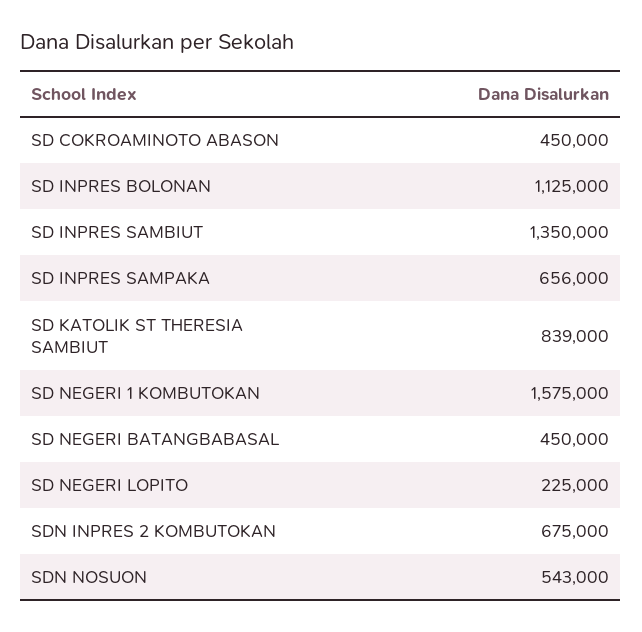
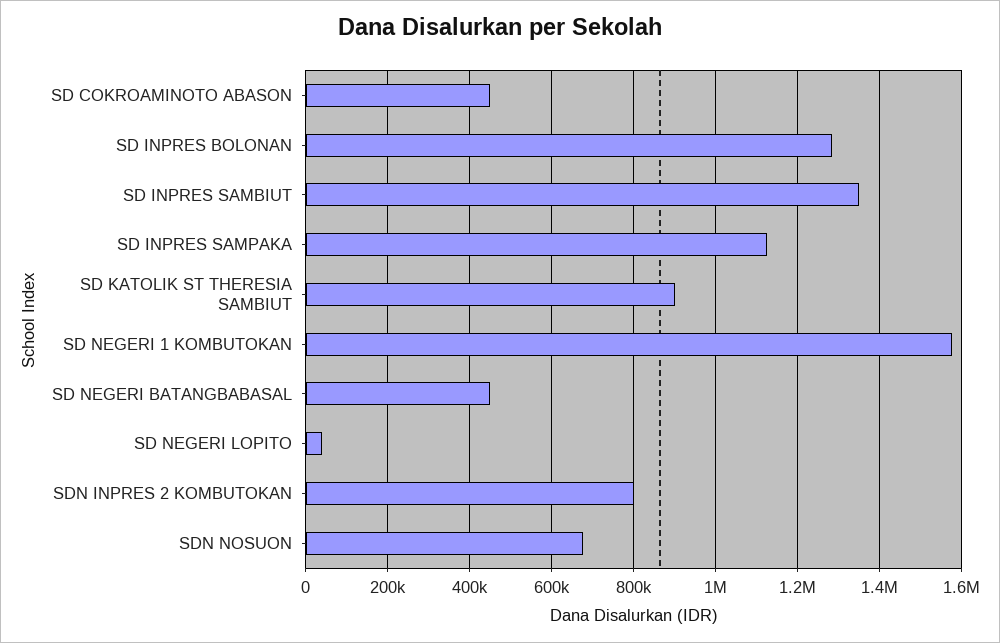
SD INPRES BOLONAN: 1125000 -> 1280000
SD INPRES SAMPAKA: 656000 -> 1120000
SD KATOLIK ST THERESIA SAMBIUT: 839000 -> 900000
SD NEGERI LOPITO: 225000 -> 40000
SDN INPRES 2 KOMBUTOKAN: 675000 -> 800000
SDN NOSUON: 543000 -> 680000

